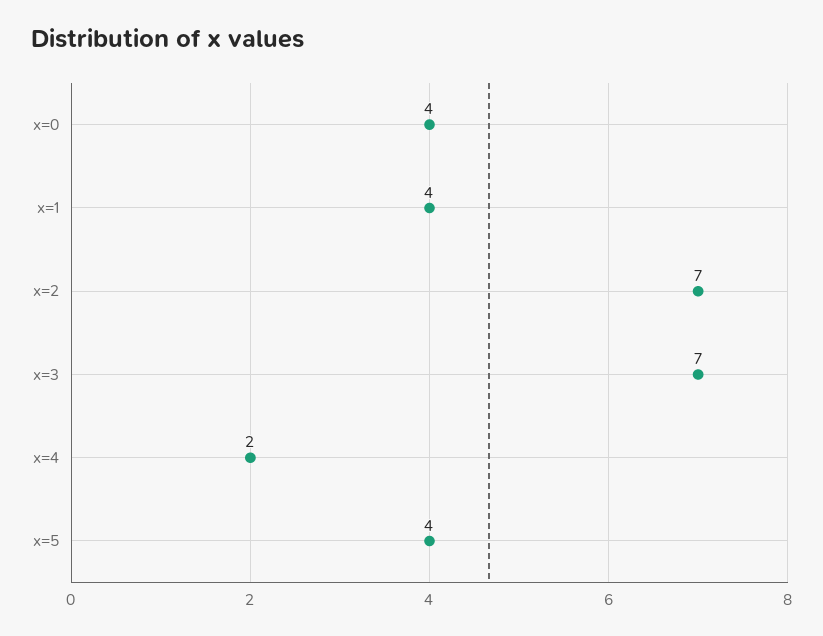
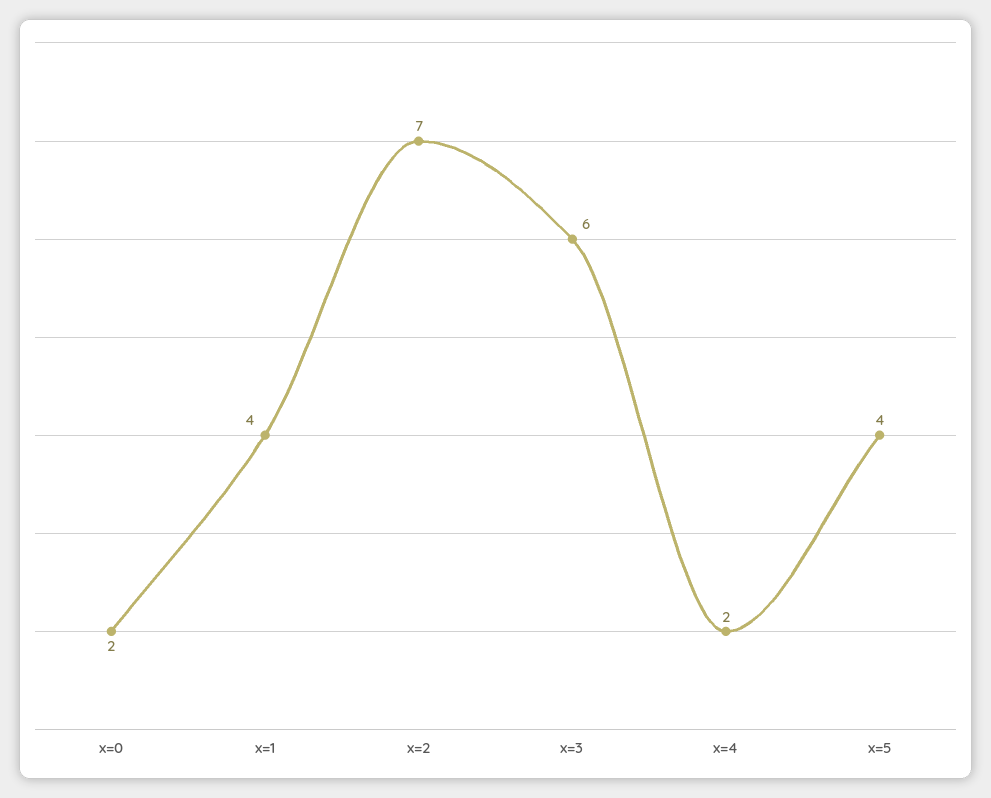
x=0: 4 -> 2
x=3: 7 -> 6

